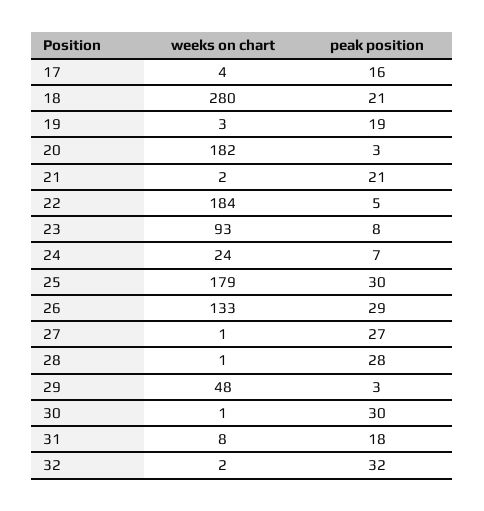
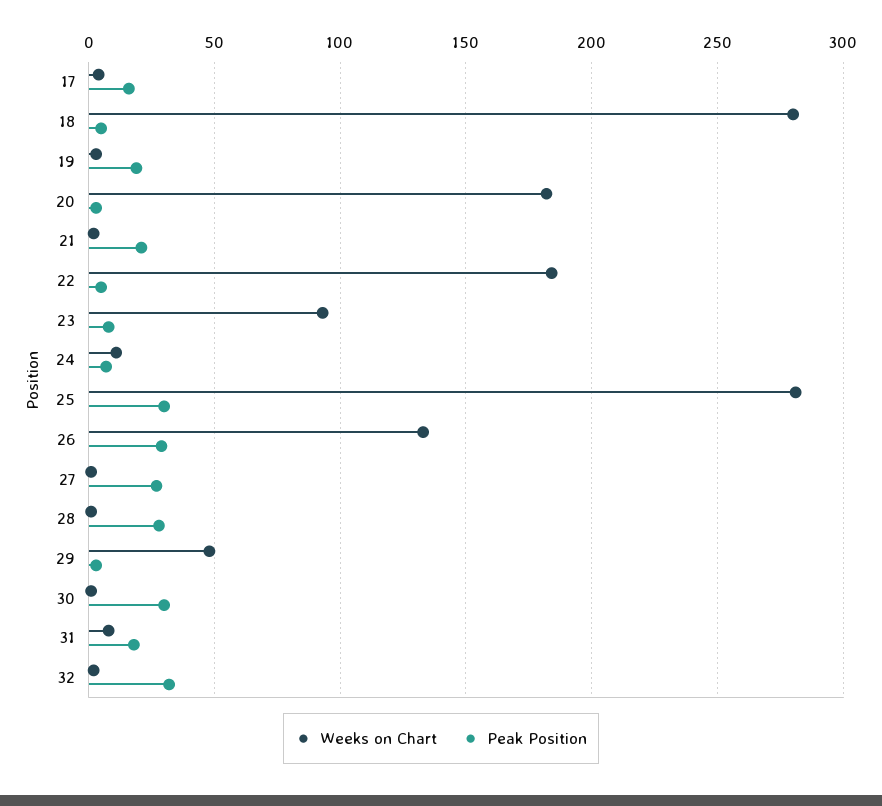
peak position, 18: 21 -> 5
weeks on chart, 24: 24 -> 10
weeks on chart, 25: 179 -> 280

